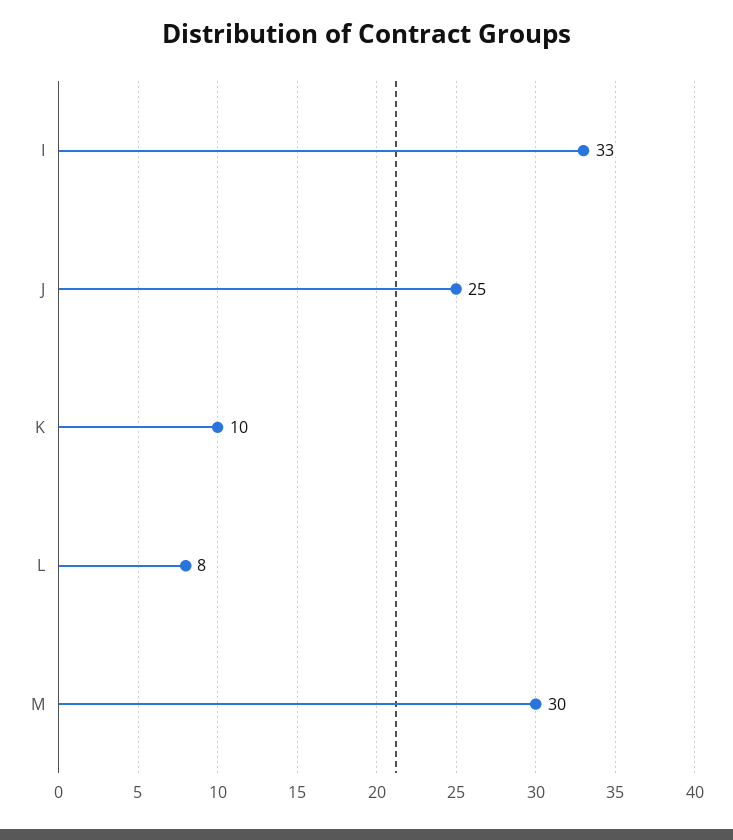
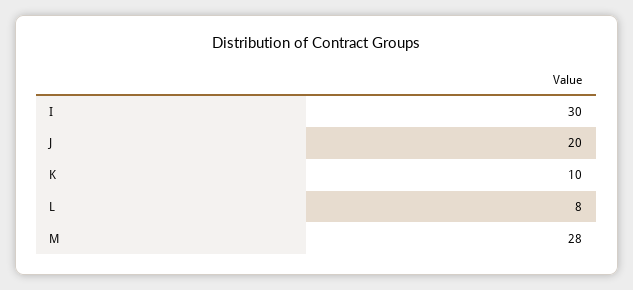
I: 33 -> 30
J: 25 -> 20
M: 30 -> 28

